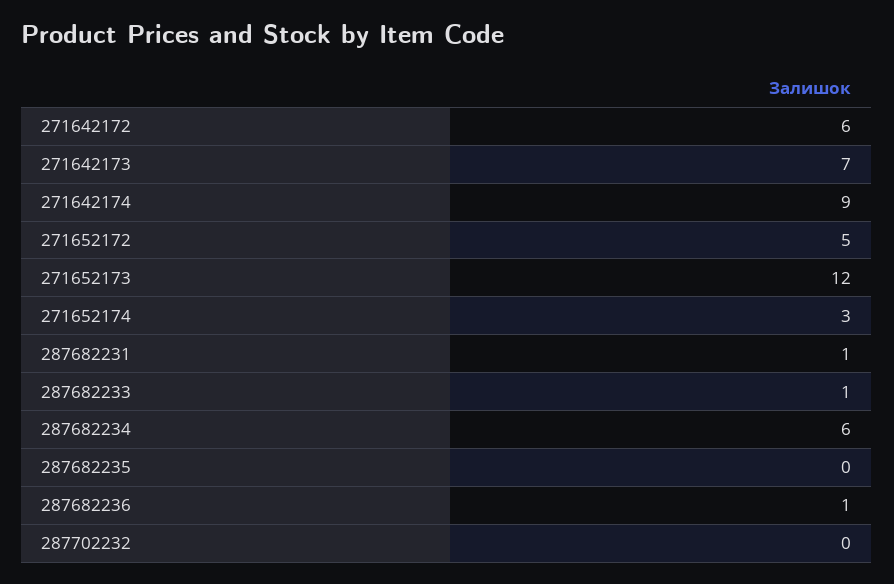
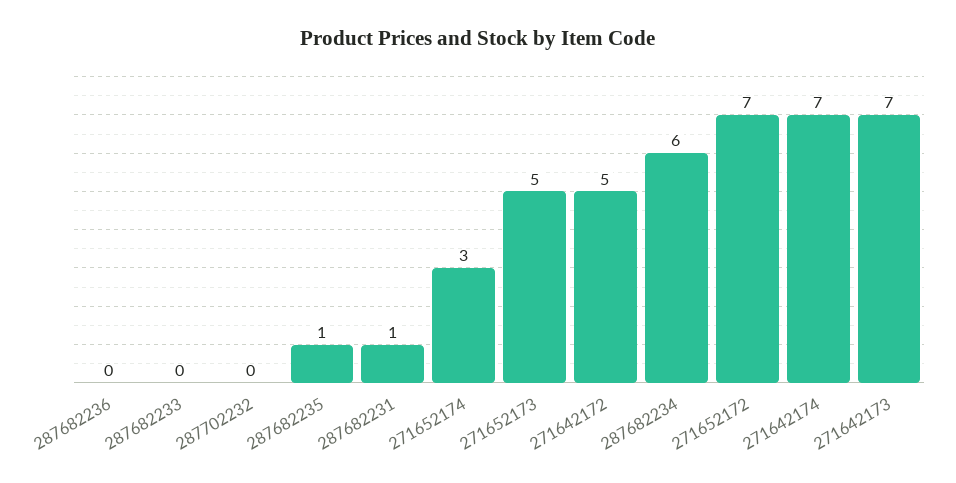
271642172: 6 -> 5
271642174: 9 -> 7
271652172: 5 -> 7
271652173: 12 -> 5
287682233: 1 -> 0
287682235: 0 -> 1
287682236: 1 -> 0

